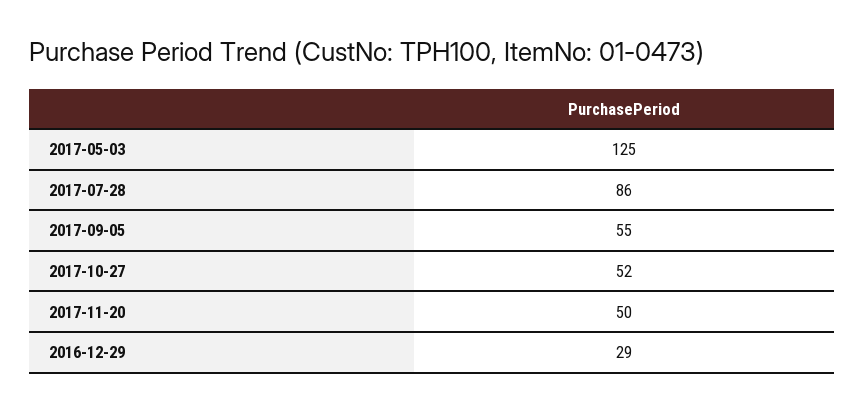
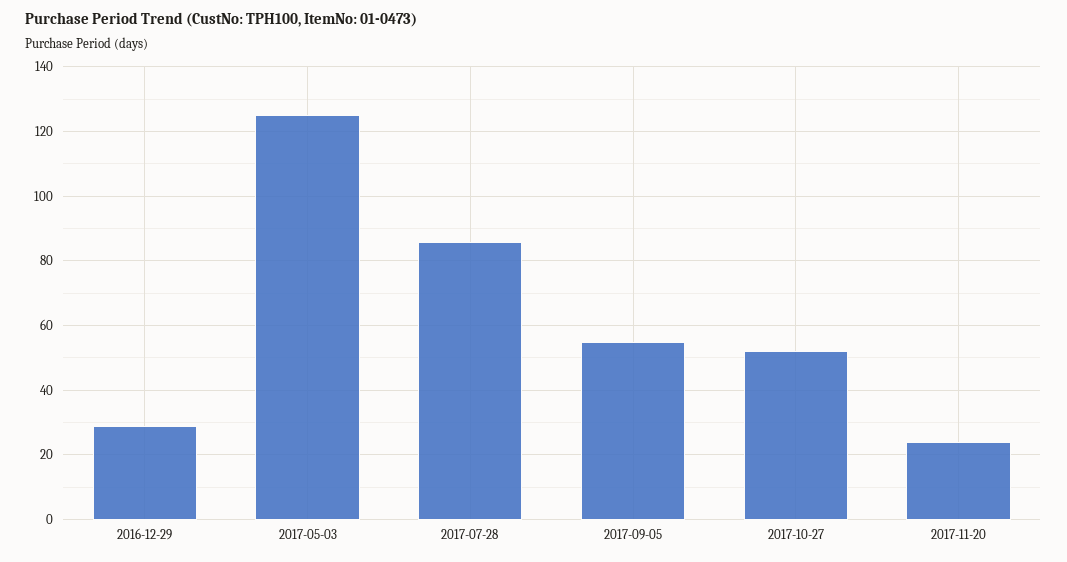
2017-11-20: 50 -> 25

